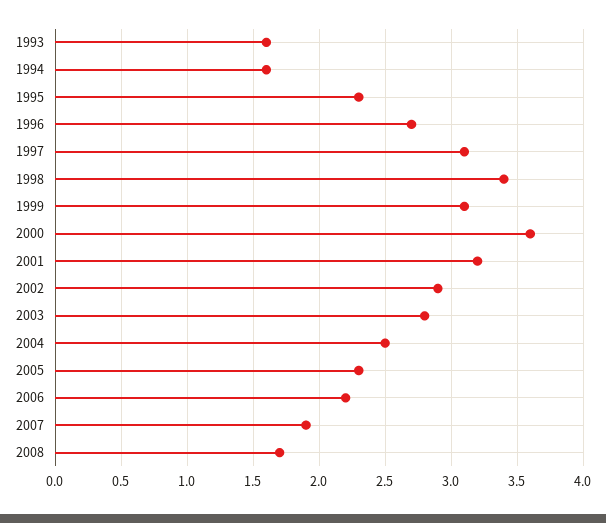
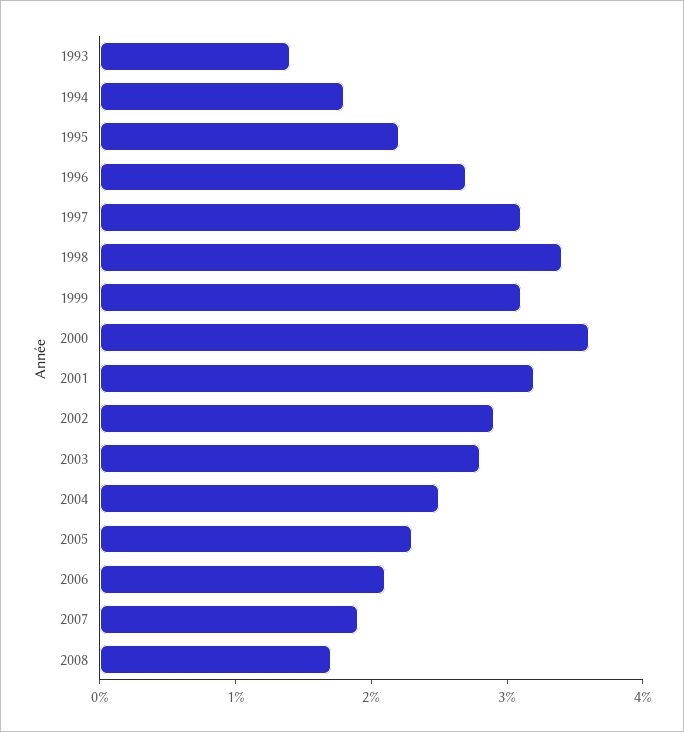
1993: 1.6 -> 1.4
1994: 1.6 -> 1.8
1995: 2.3 -> 2.2
2006: 2.2 -> 2.1

